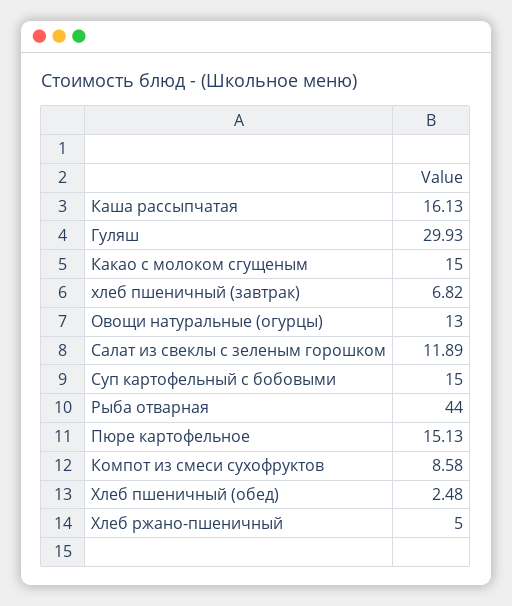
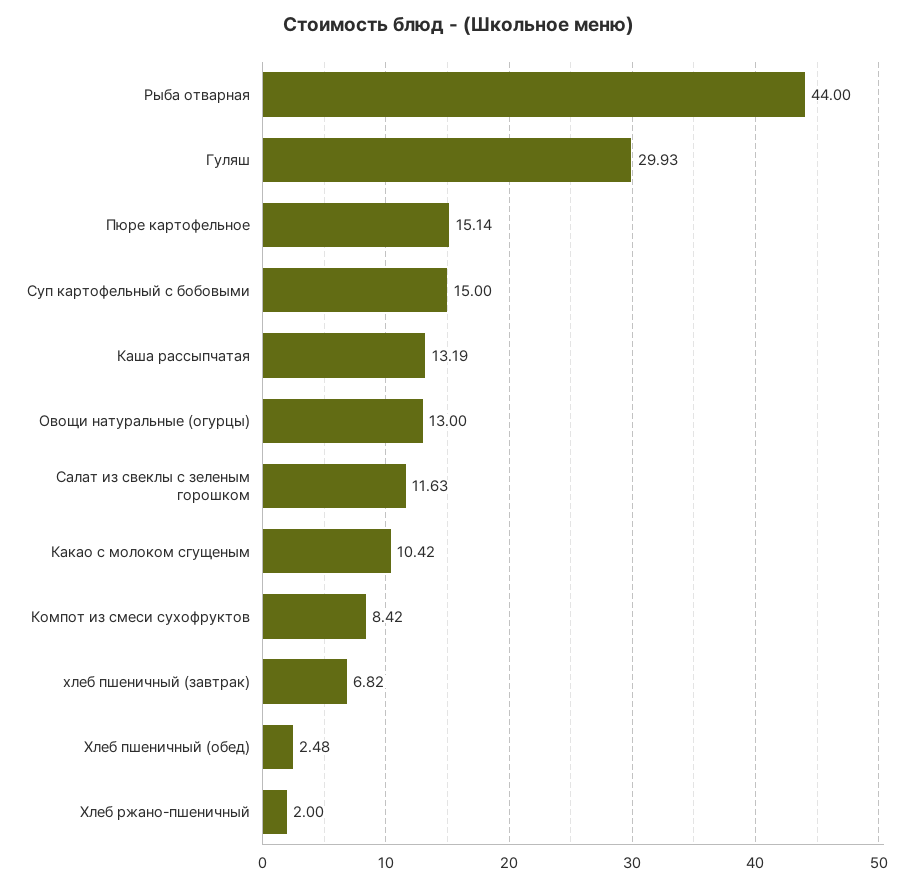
Каша рассыпчатая: 16.13 -> 13.19
Какао с молоком сгущеным: 15 -> 10.42
Салат из свеклы с зеленым горошком: 11.89 -> 11.63
Пюре картофельное: 15.13 -> 15.14
Компот из смеси сухофруктов: 8.58 -> 8.42
Хлеб ржано-пшеничный: 5 -> 2

